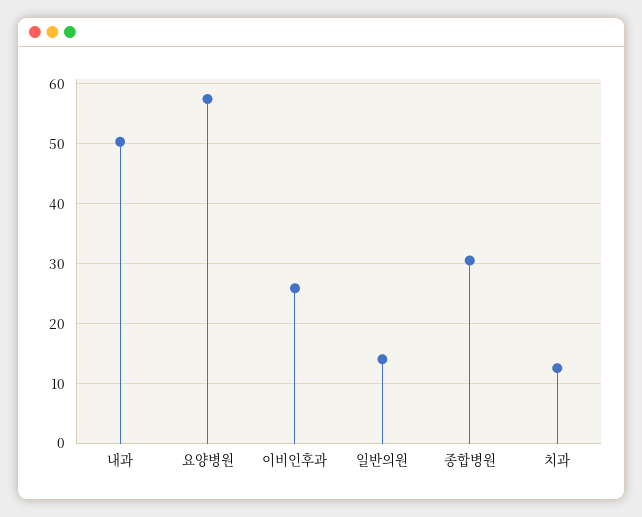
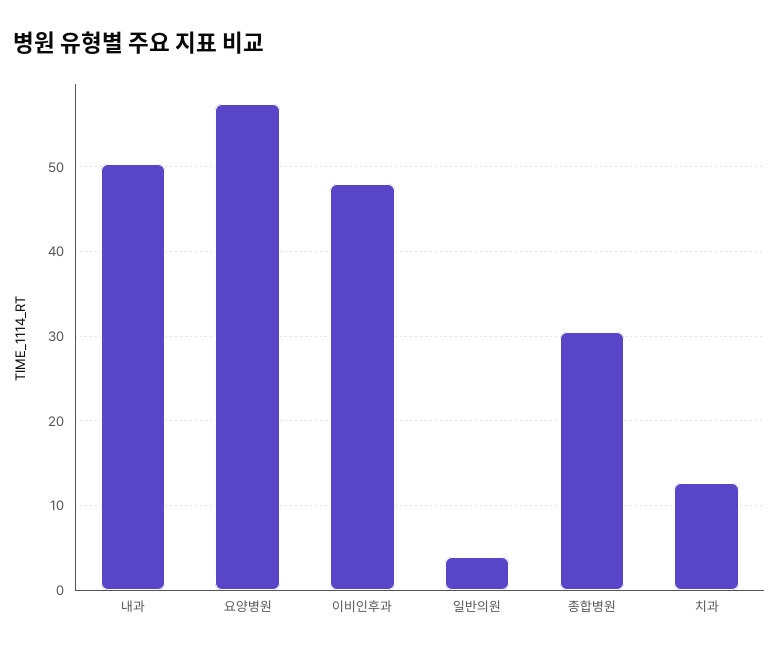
이비인후과: 26 -> 48
일반의원: 14 -> 4

